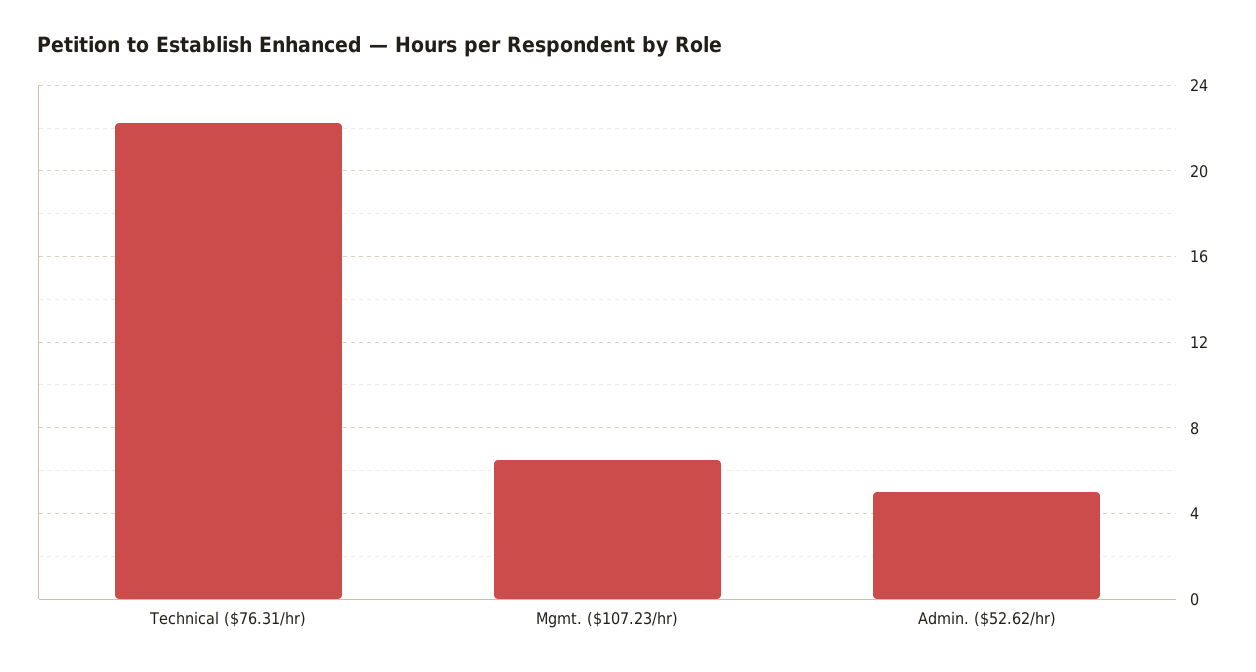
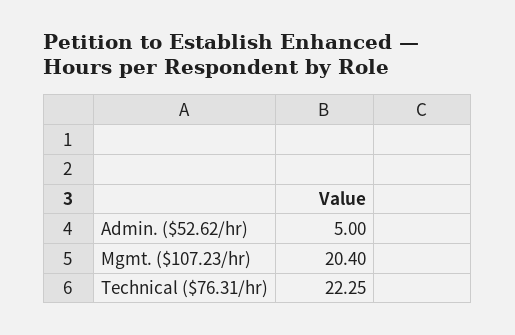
Mgmt. ($107.23/hr): 6.5 -> 20.4

